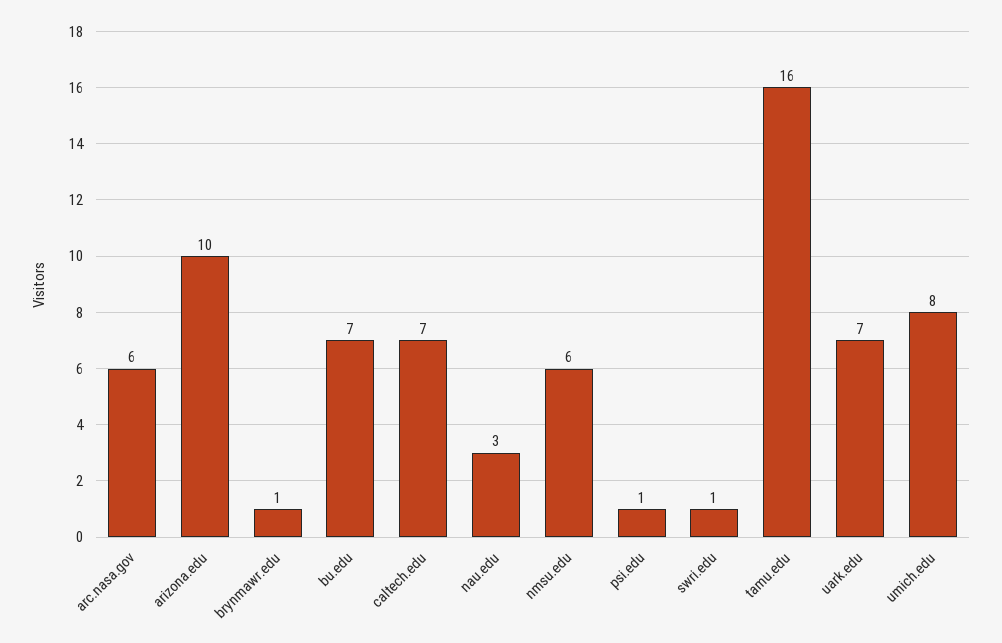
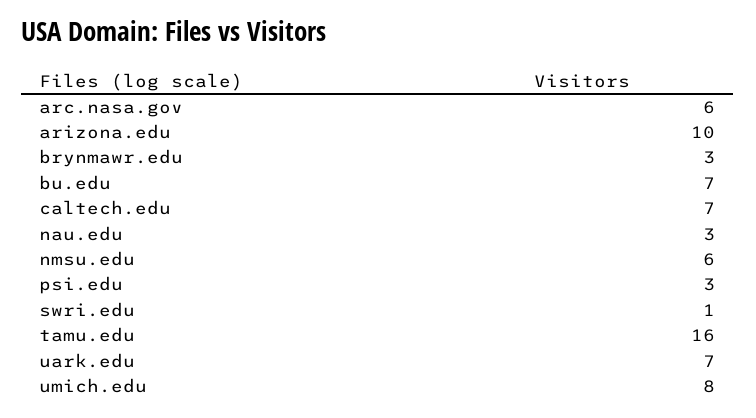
brynmawr.edu: 1 -> 3
psi.edu: 1 -> 3

